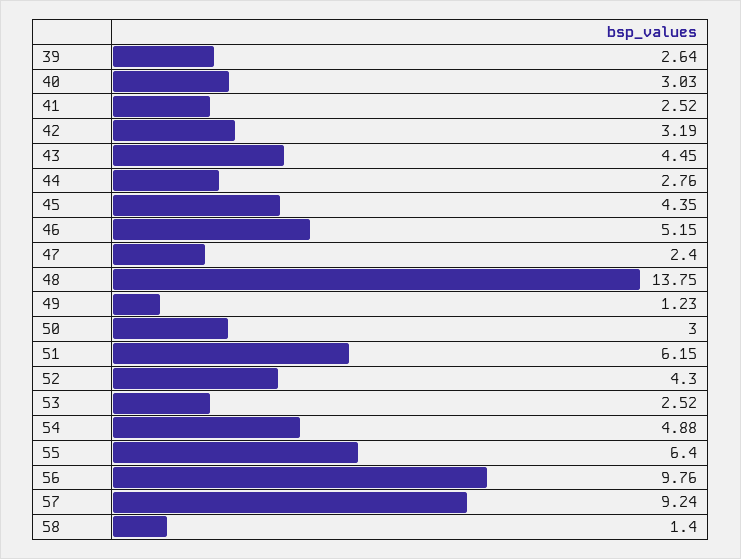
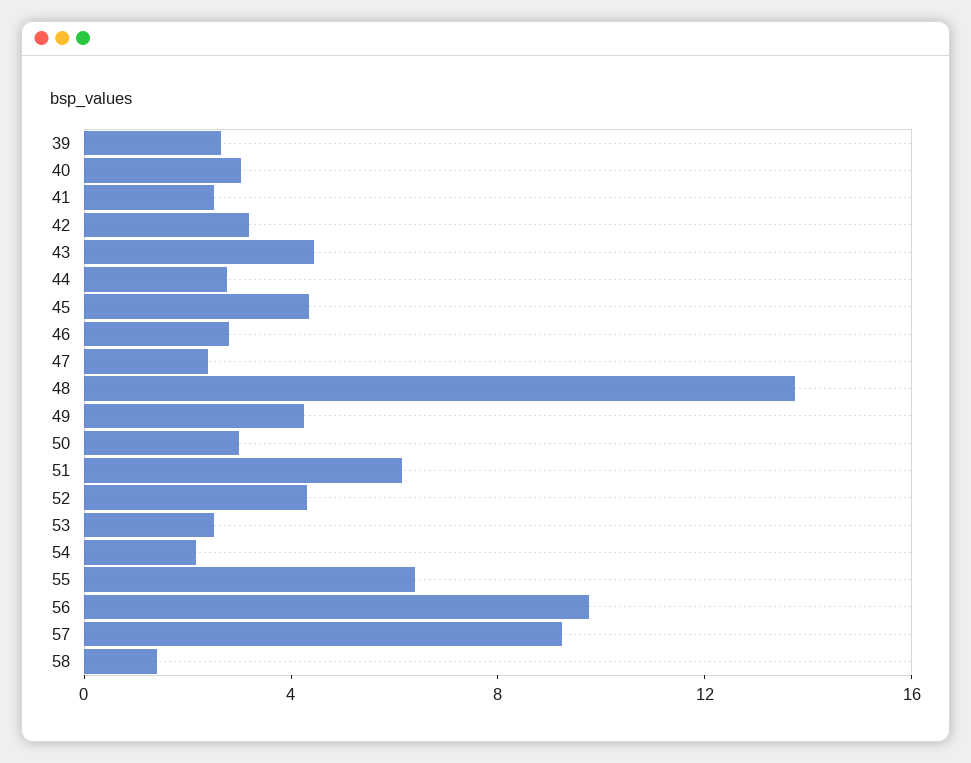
46: 5.15 -> 3
49: 1.23 -> 4
54: 4.88 -> 2

